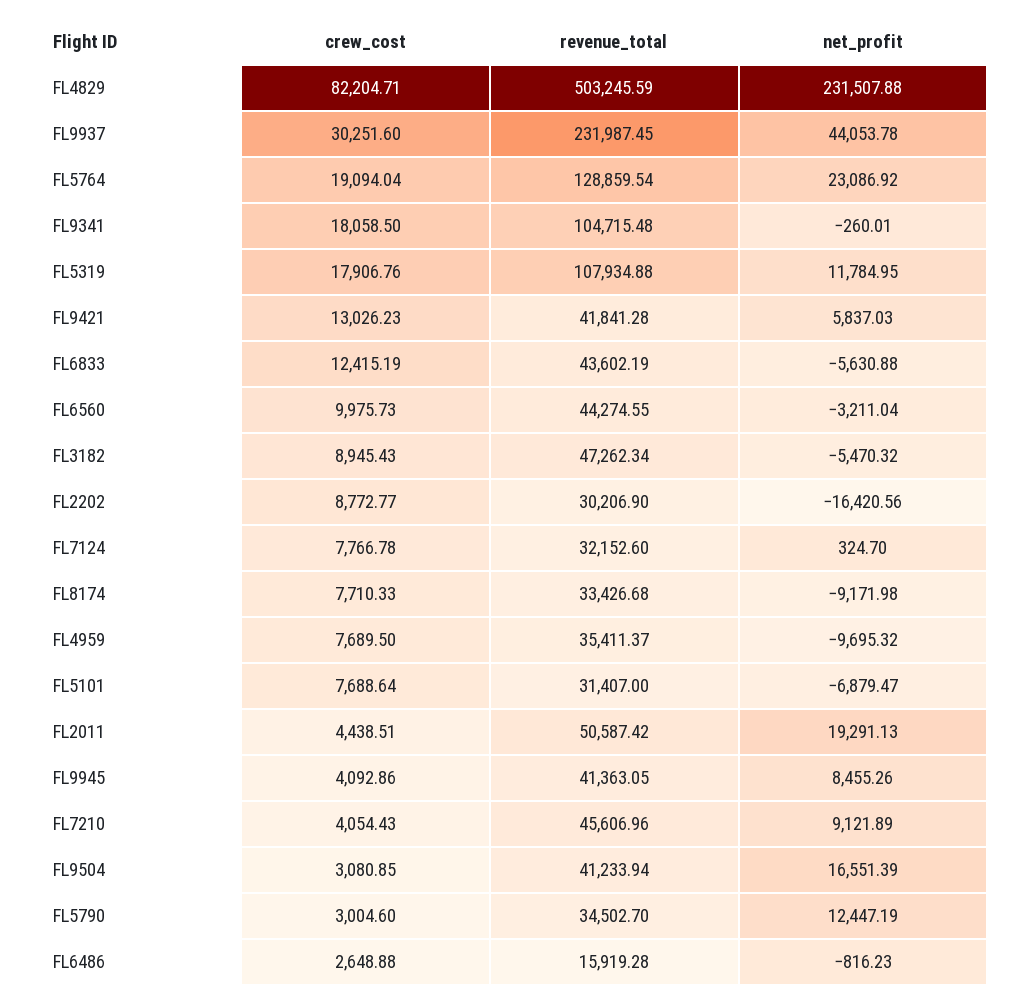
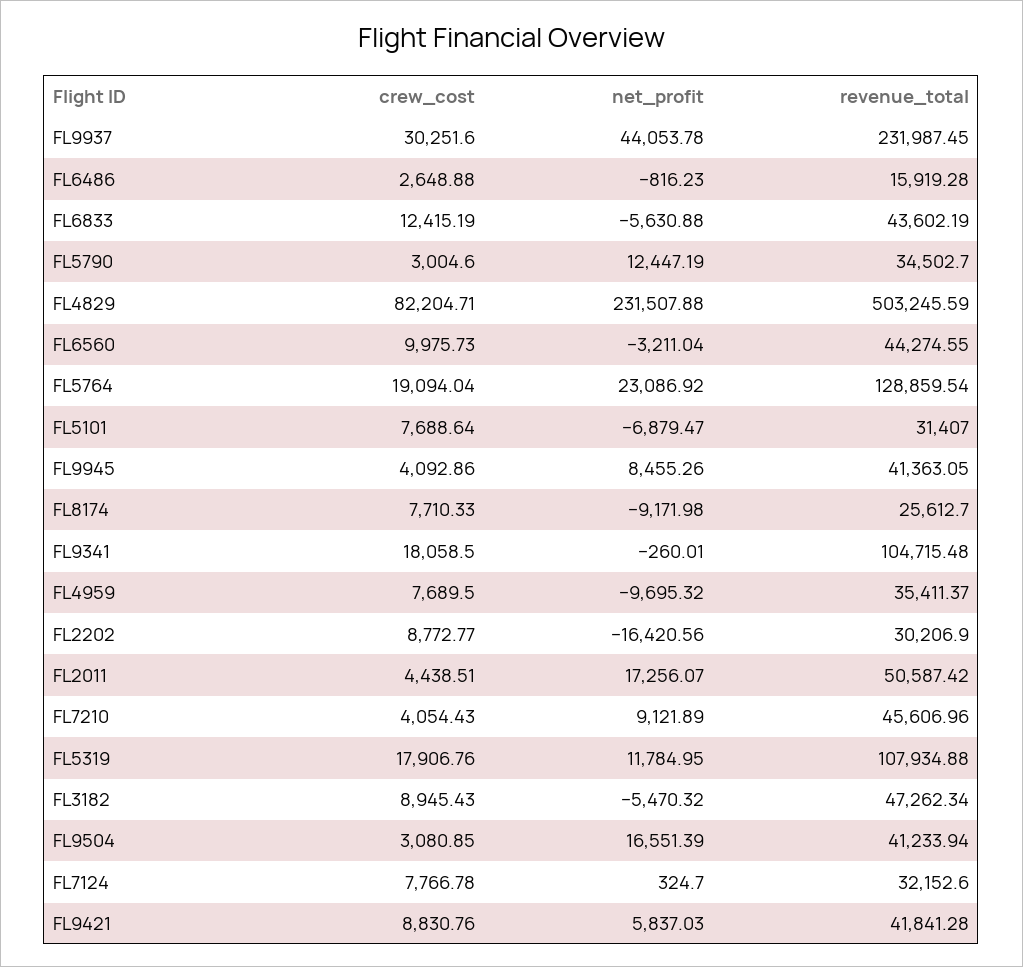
crew_cost, FL9421: 13026.23 -> 8830.76
revenue_total, FL8174: 33426.68 -> 25612.7
net_profit, FL2011: 19291.13 -> 17256.07

